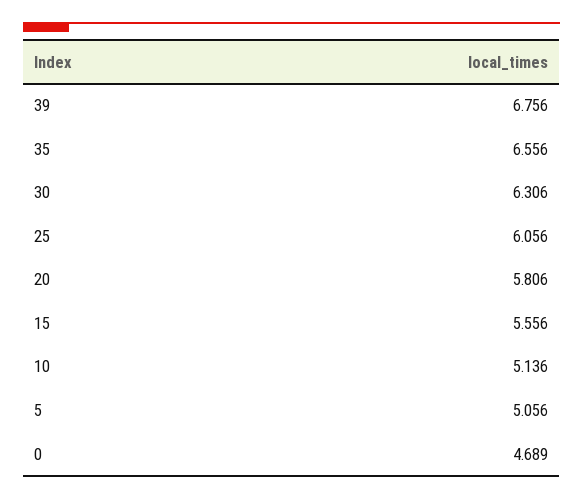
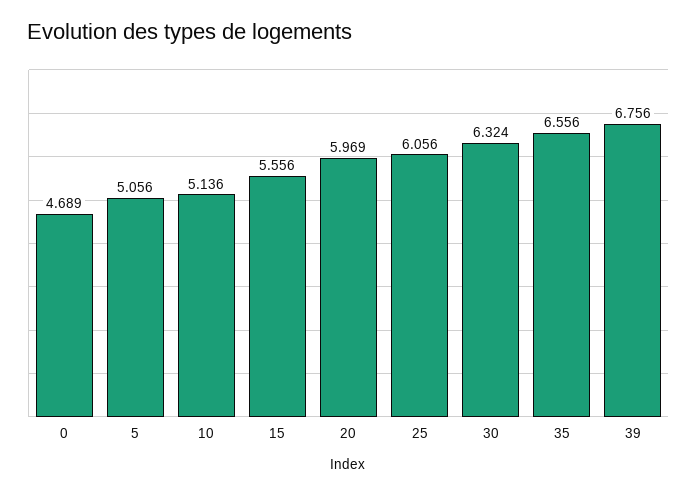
30: 6.306 -> 6.324
20: 5.806 -> 5.969

